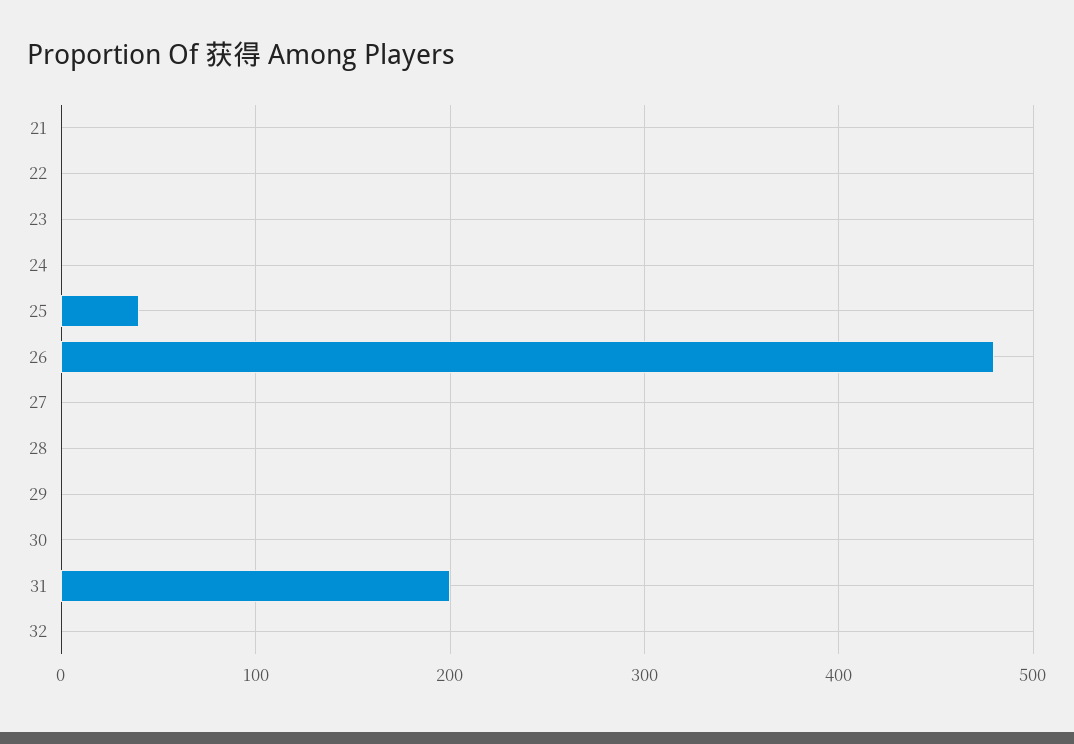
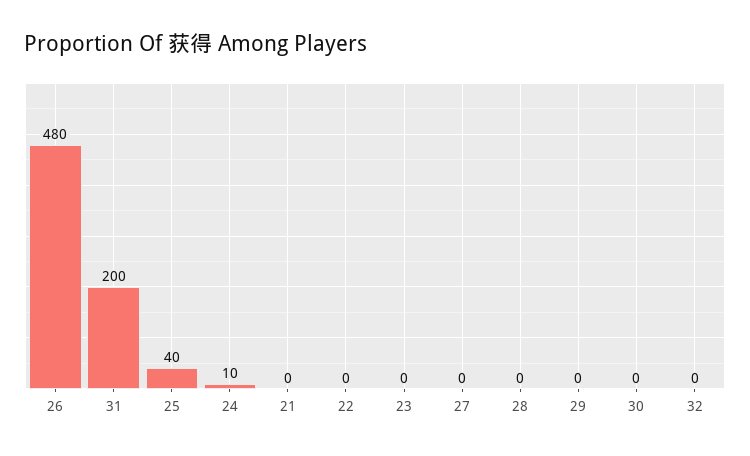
24: 0 -> 10

